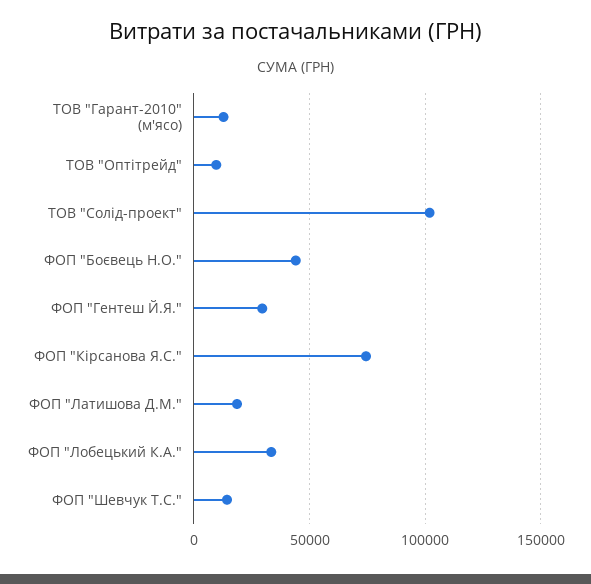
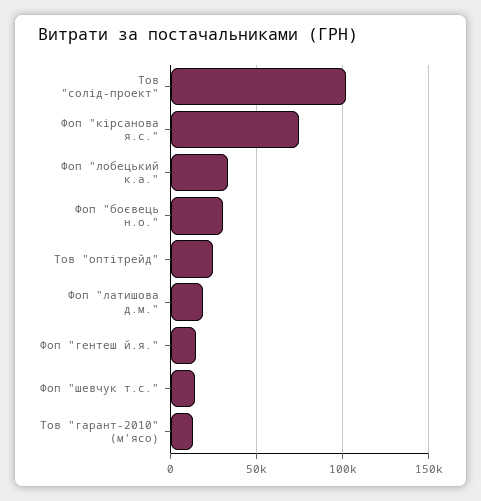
ТОВ "Оптітрейд": 10000 -> 25000
ФОП "Боєвець Н.О.": 45000 -> 30000
ФОП "Гентеш Й.Я.": 30000 -> 15000

